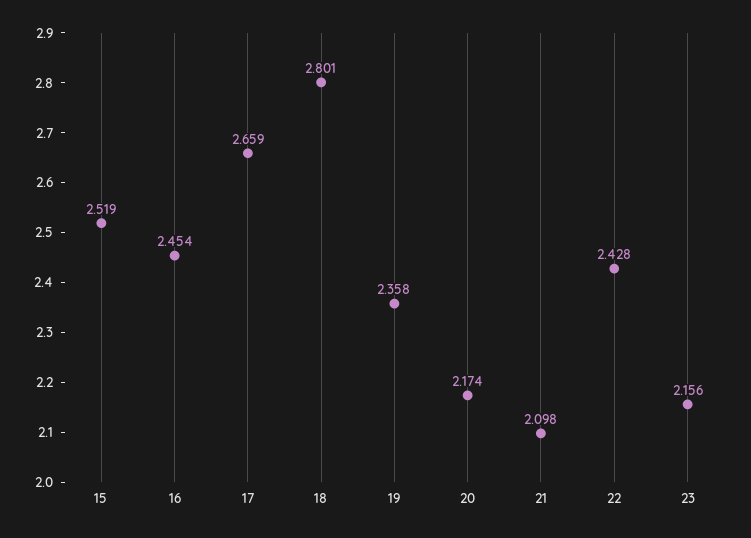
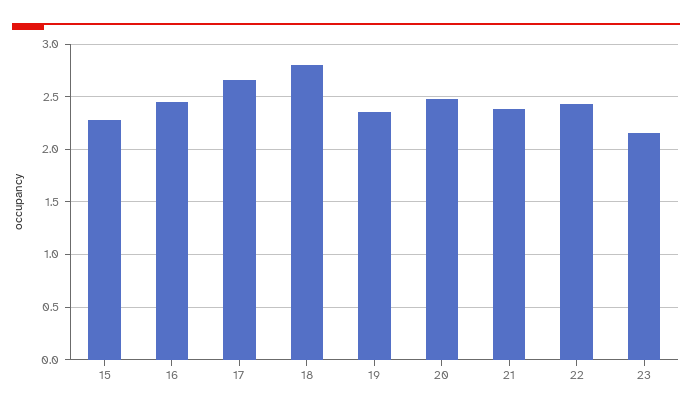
15: 2.519 -> 2.3
20: 2.174 -> 2.5
21: 2.098 -> 2.4

